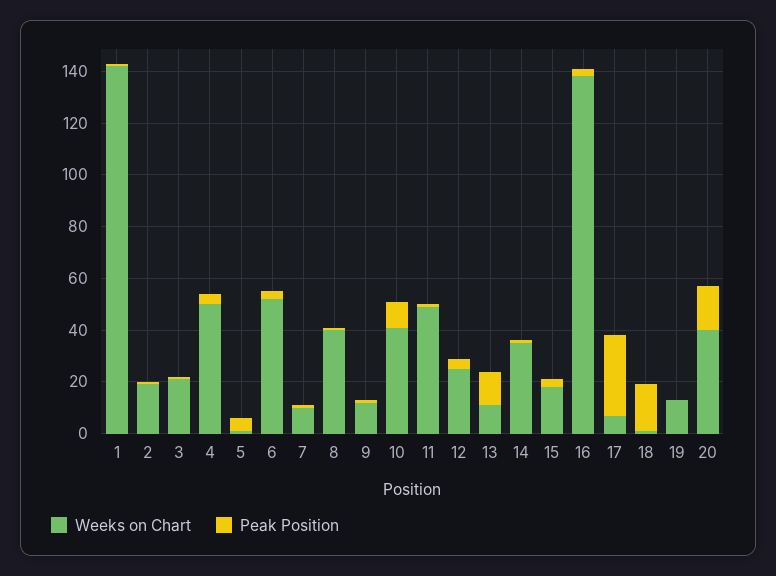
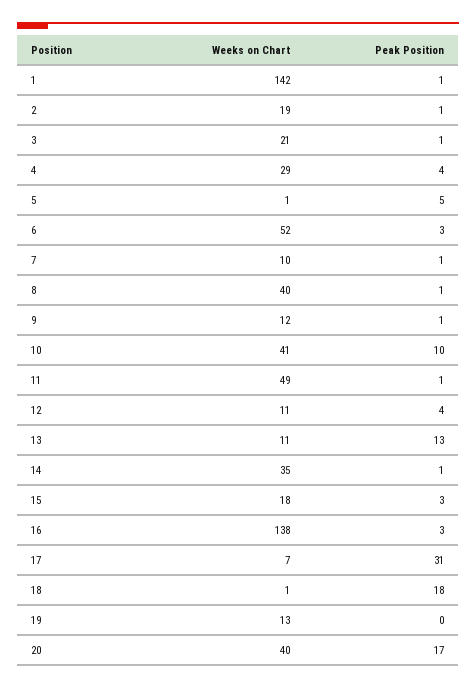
Weeks on Chart, 4: 50 -> 29
Weeks on Chart, 12: 25 -> 11

